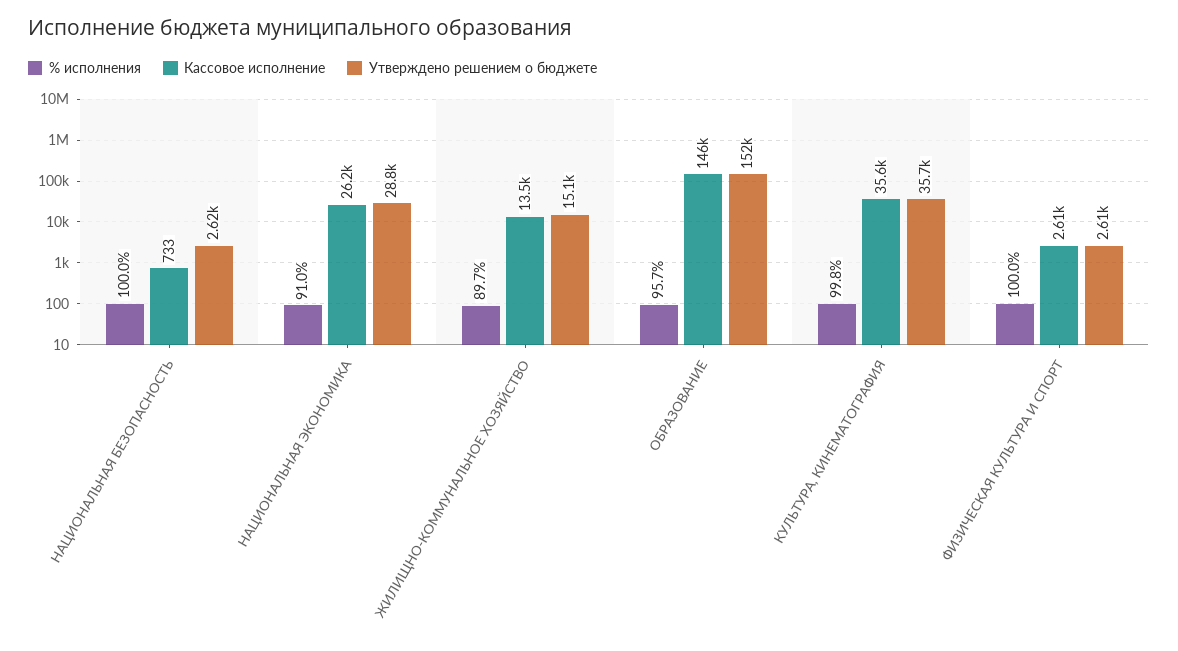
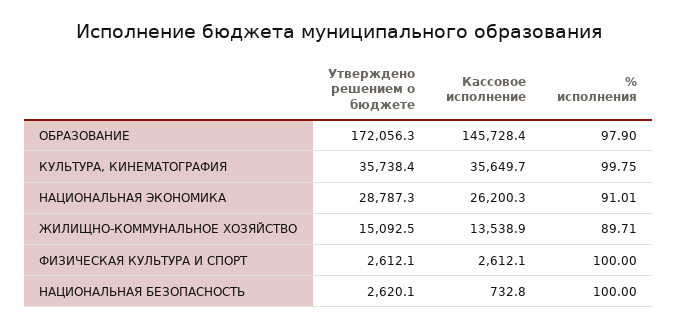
% исполнения, ОБРАЗОВАНИЕ: 95.7 -> 97.9
Утверждено решением о бюджете, ОБРАЗОВАНИЕ: 152000 -> 172056.3

